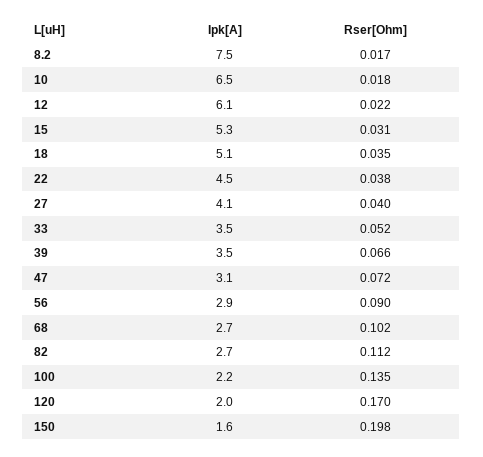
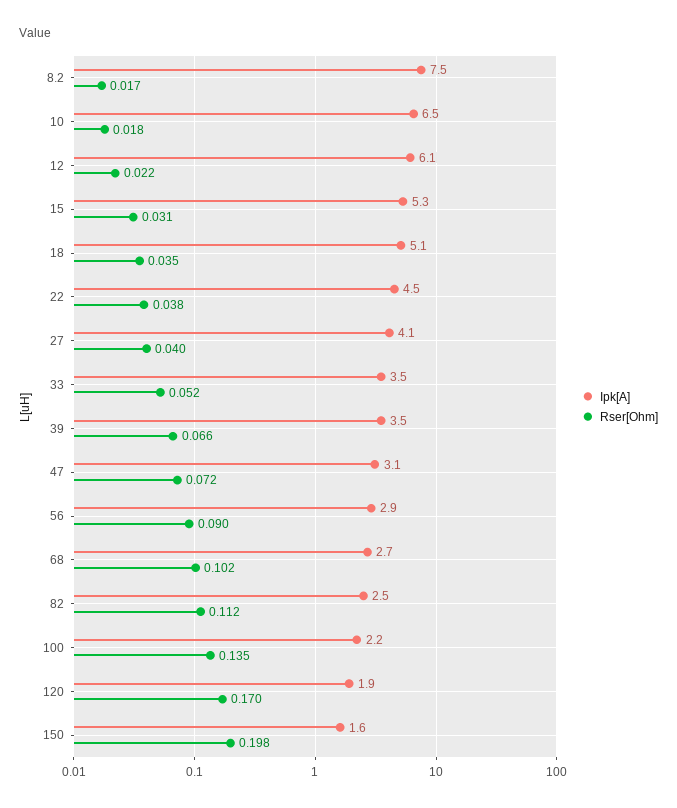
Ipk[A], 82: 2.7 -> 2.5
Ipk[A], 120: 2 -> 1.9

